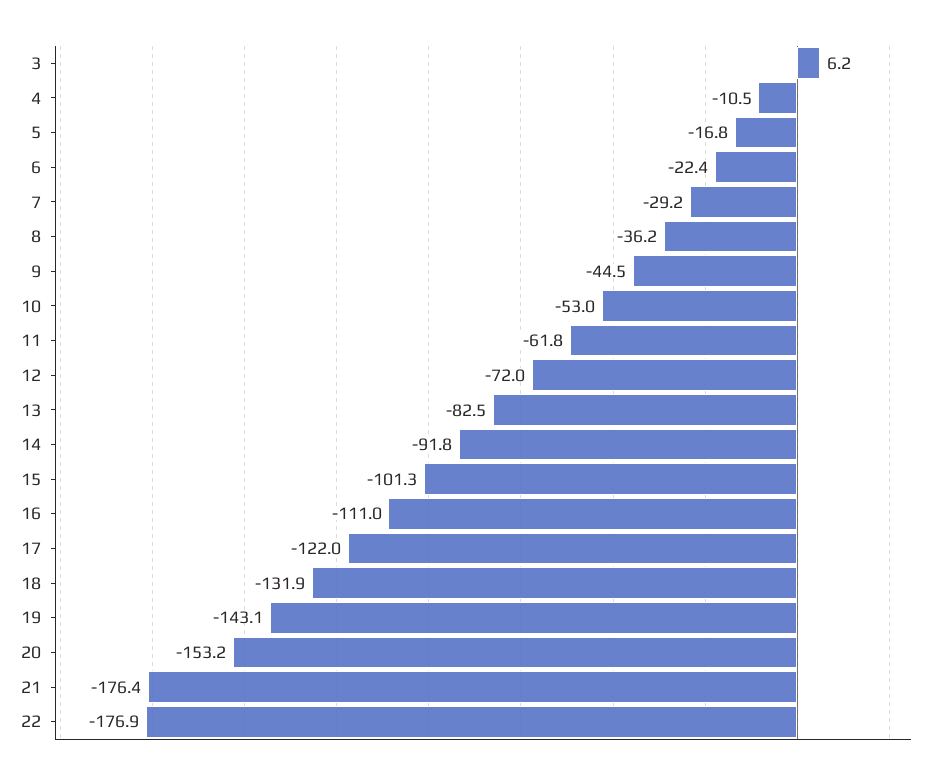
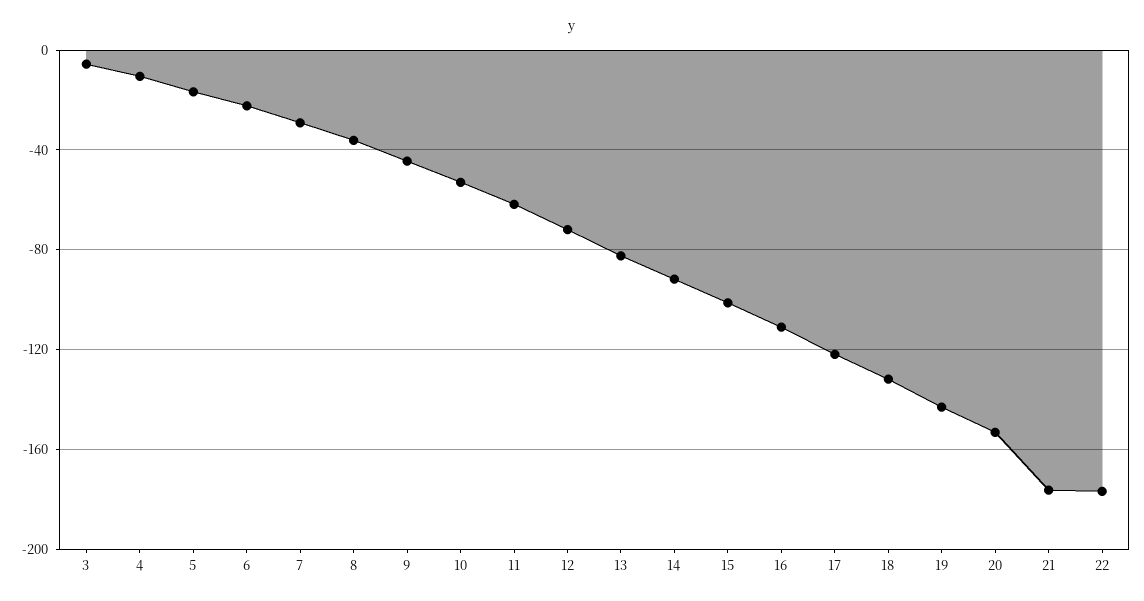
3: 6.2 -> -5

